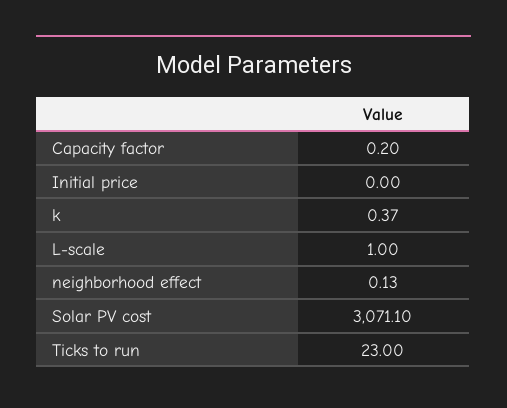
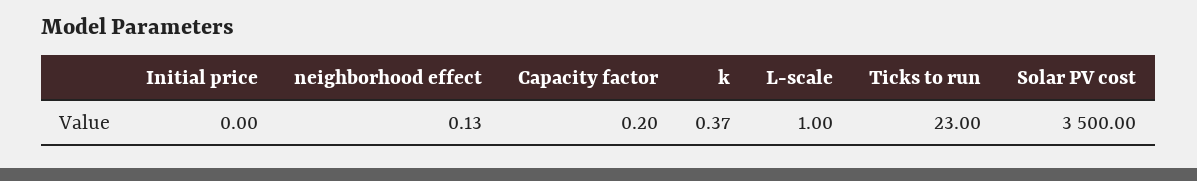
Solar PV cost: 3071.1 -> 3500

